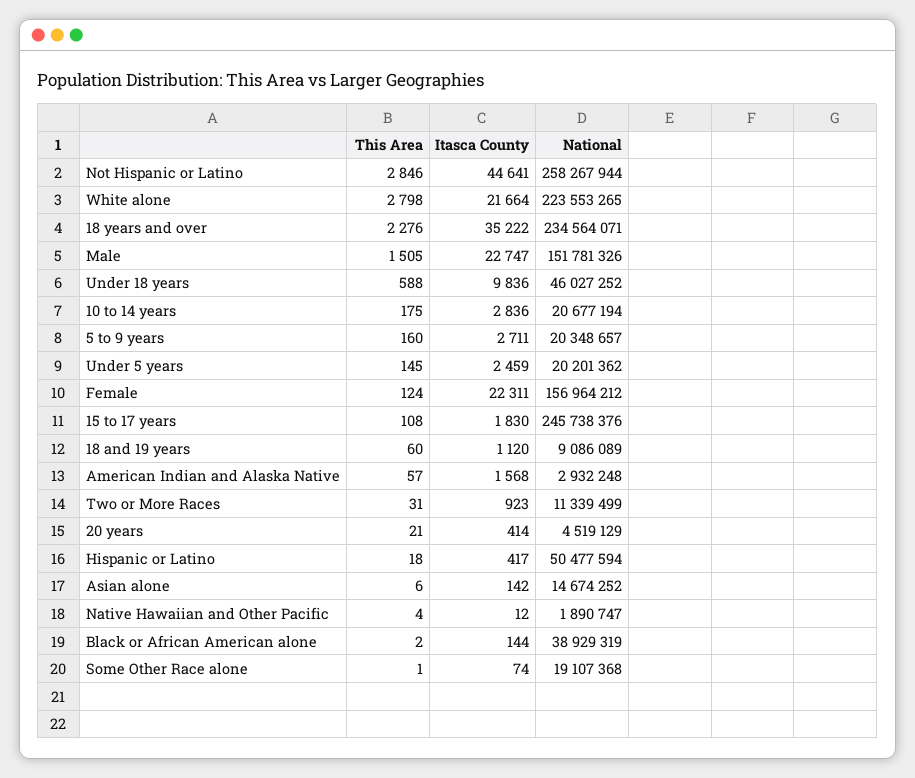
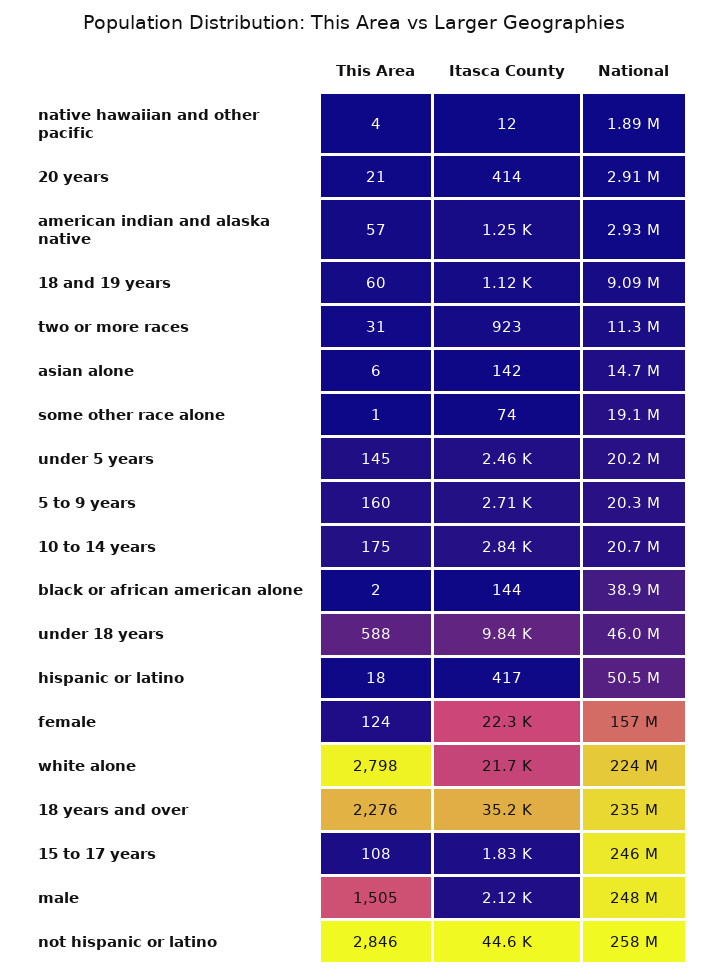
Itasca County, Male: 22747 -> 2120
National, Male: 151781326 -> 248000000
Itasca County, American Indian and Alaska Native: 1568 -> 1250
National, 20 years: 4519129 -> 2910000

